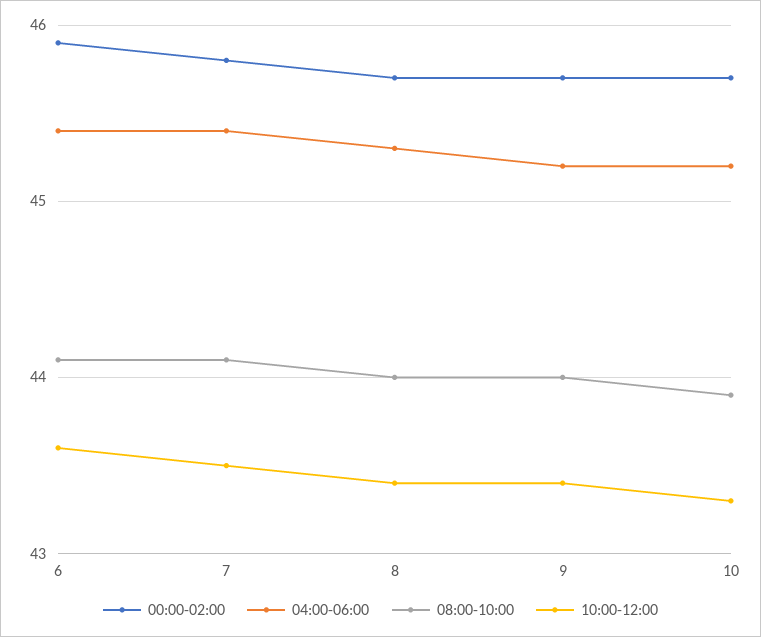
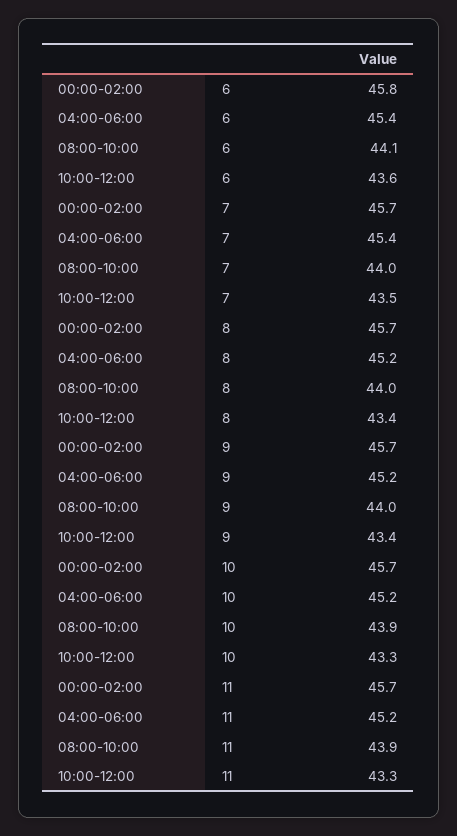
00:00-02:00, 6: 45.9 -> 45.8
00:00-02:00, 7: 45.8 -> 45.7
08:00-10:00, 7: 44.1 -> 44
04:00-06:00, 8: 45.3 -> 45.2
00:00-02:00, 11: none -> 45.7
04:00-06:00, 11: none -> 45.2
08:00-10:00, 11: none -> 43.9
10:00-12:00, 11: none -> 43.3

